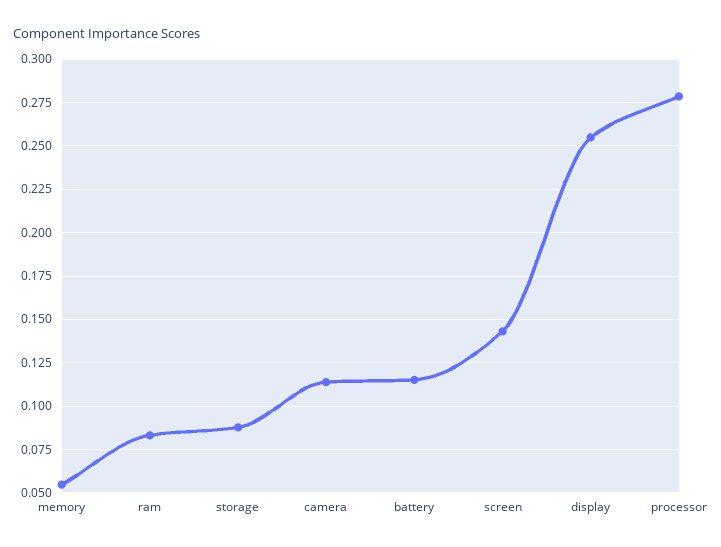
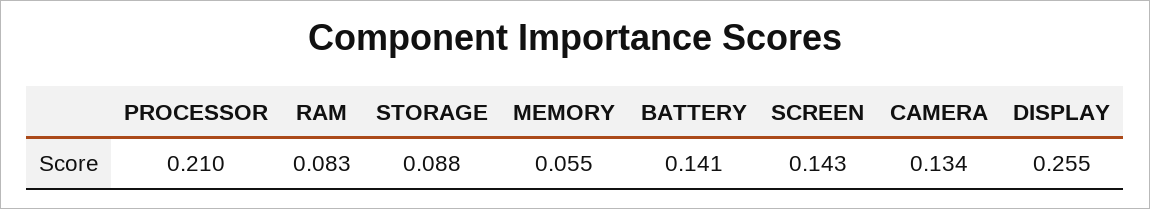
camera: 0.115 -> 0.134
battery: 0.115 -> 0.141
processor: 0.28 -> 0.21

